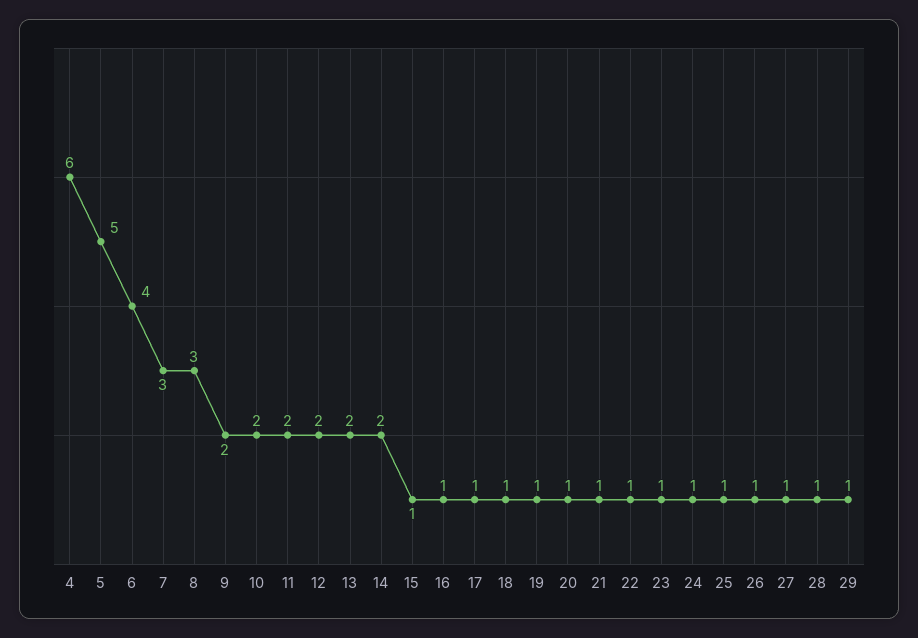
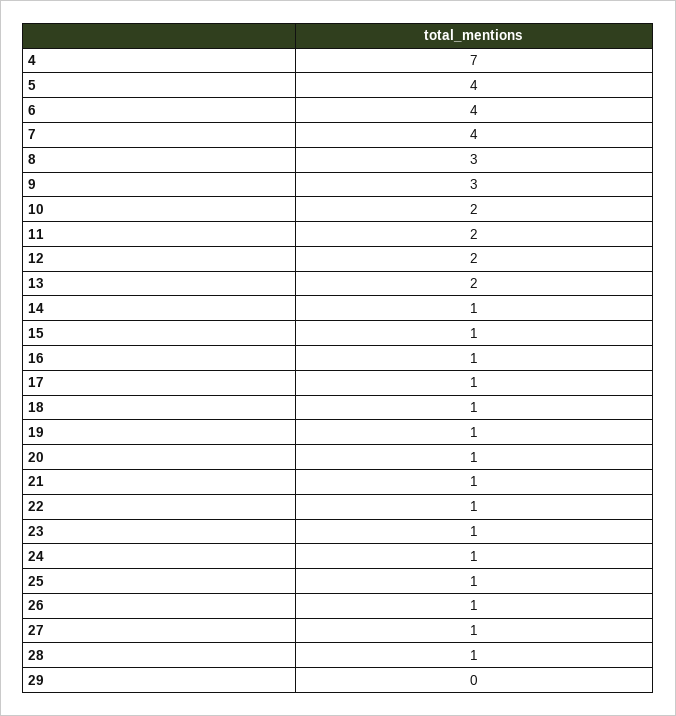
4: 6 -> 7
5: 5 -> 4
7: 3 -> 4
9: 2 -> 3
14: 2 -> 1
29: 1 -> 0

